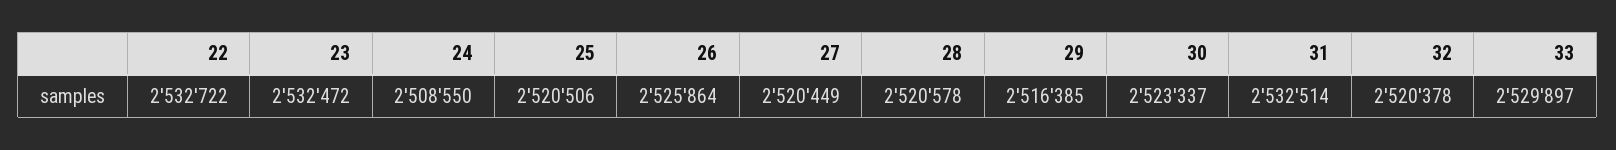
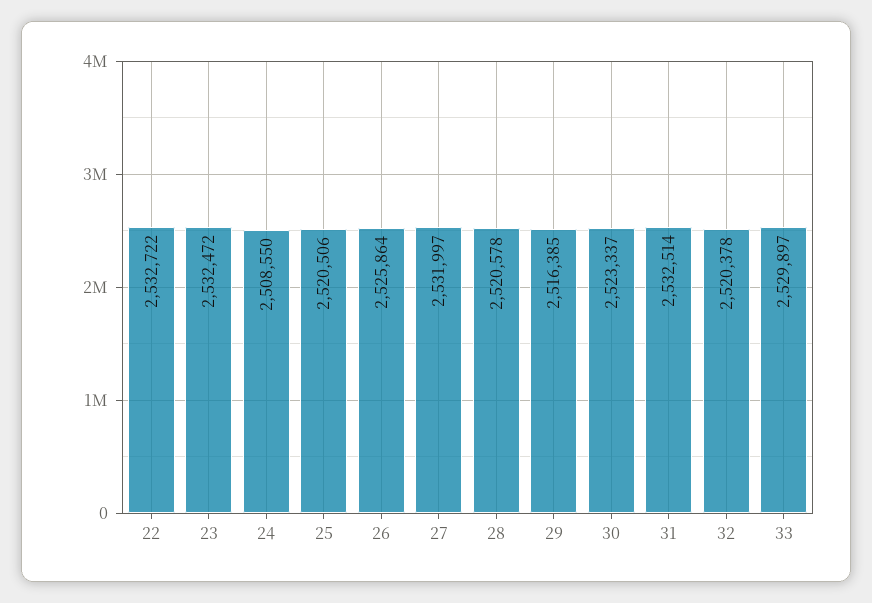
27: 2520449 -> 2531997

